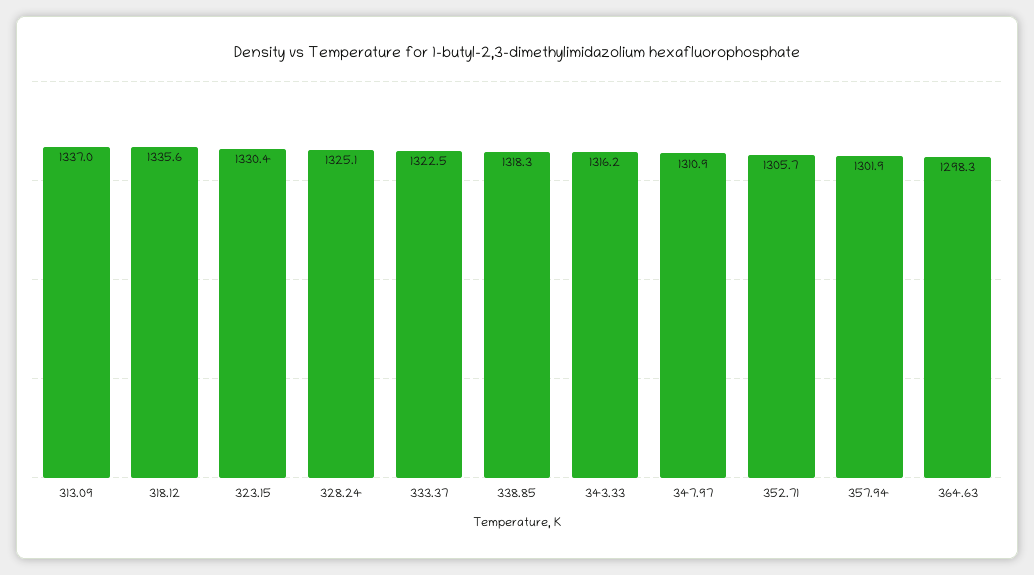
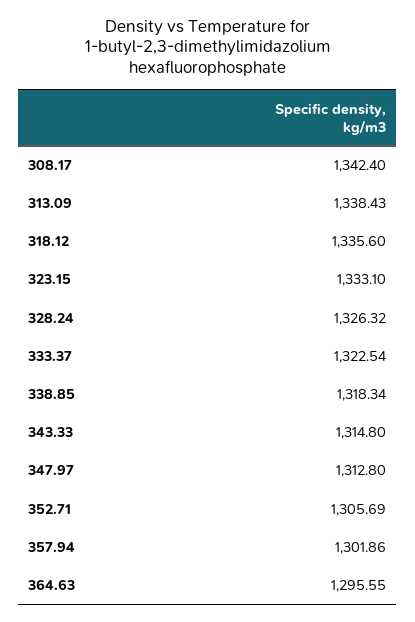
313.09: 1337 -> 1338.43
323.15: 1330.4 -> 1333.1
328.24: 1325.1 -> 1326.32
343.33: 1316.2 -> 1314.8
347.97: 1310.9 -> 1312.8
364.63: 1298.3 -> 1295.55
308.17: none -> 1342.4

